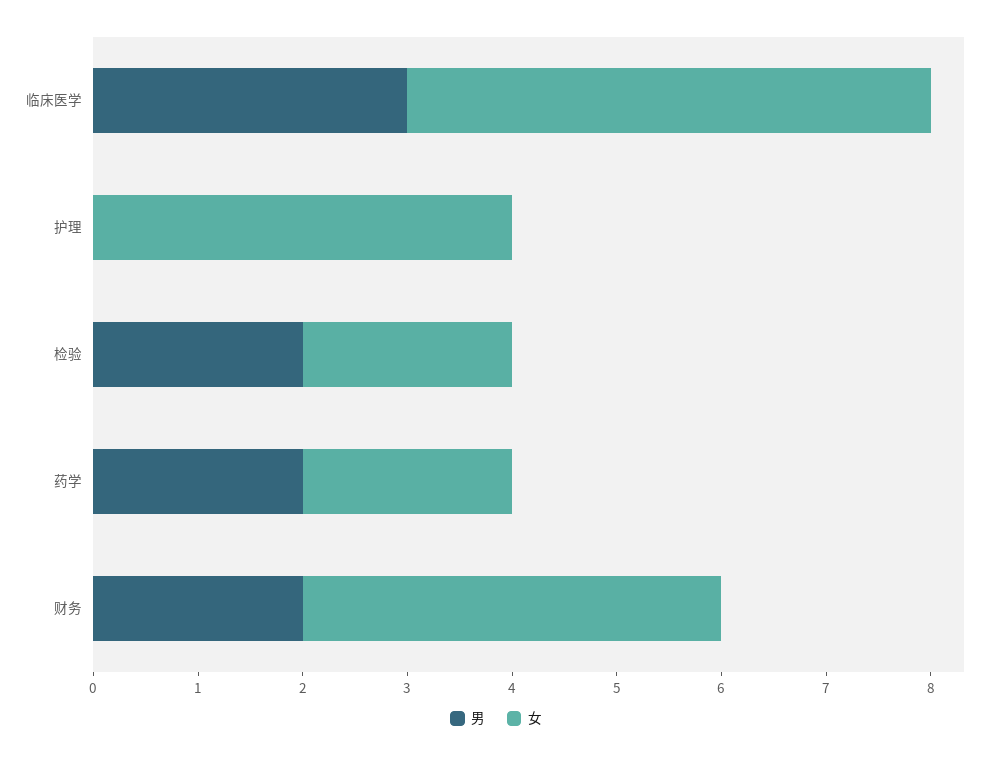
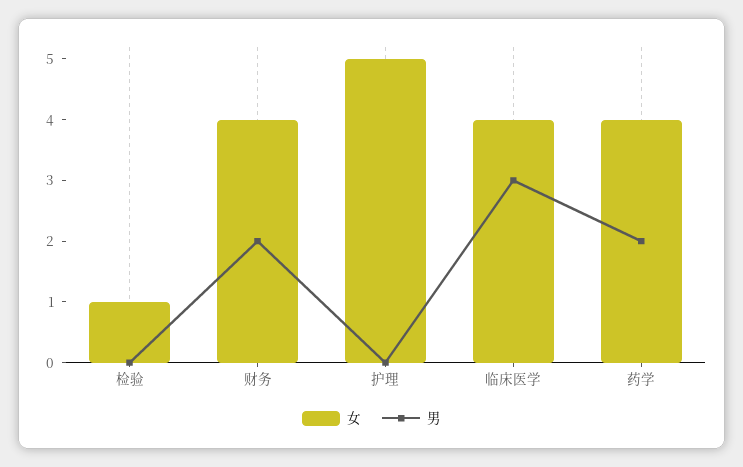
女, 临床医学: 5 -> 4
女, 护理: 4 -> 5
男, 检验: 2 -> 0
女, 检验: 2 -> 1
女, 药学: 2 -> 4

